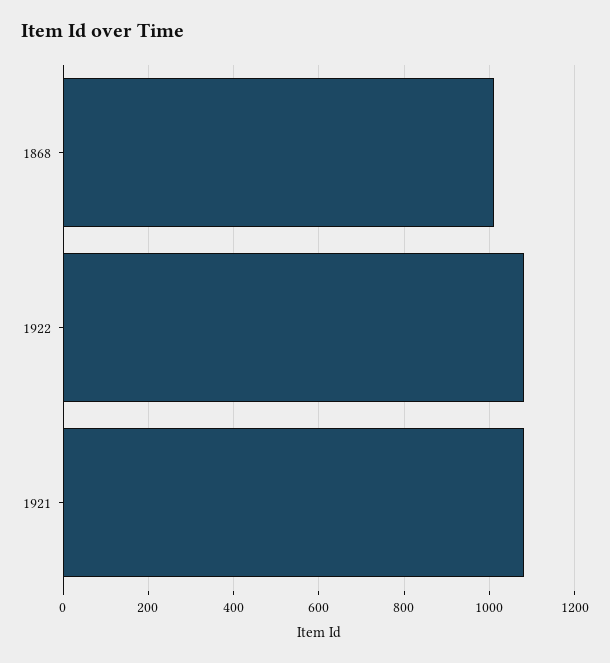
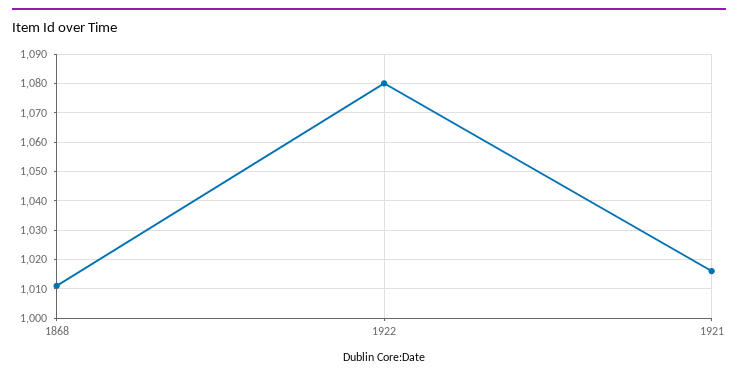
1921: 1080 -> 1015

